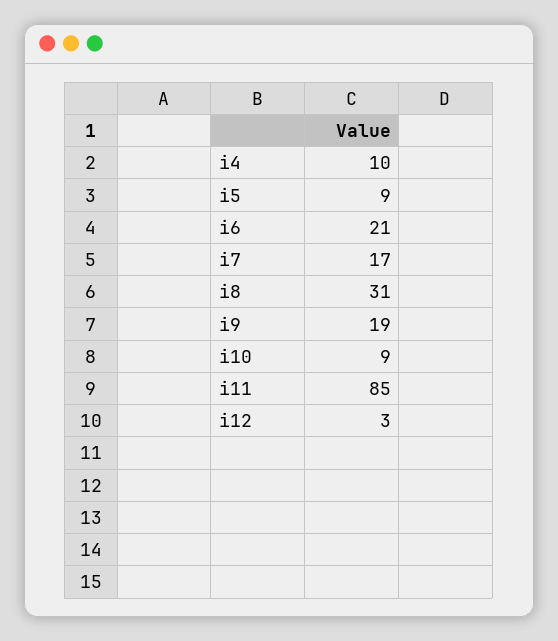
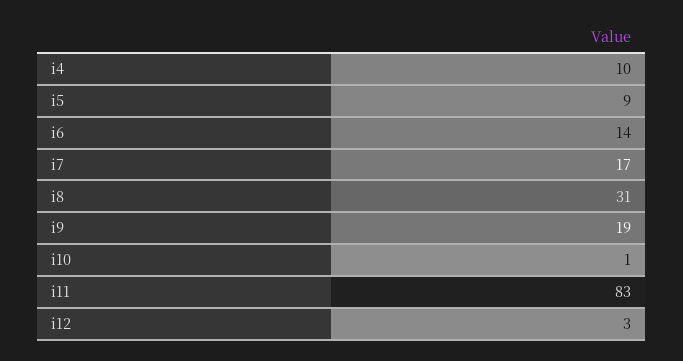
i6: 21 -> 14
i10: 9 -> 1
i11: 85 -> 83

